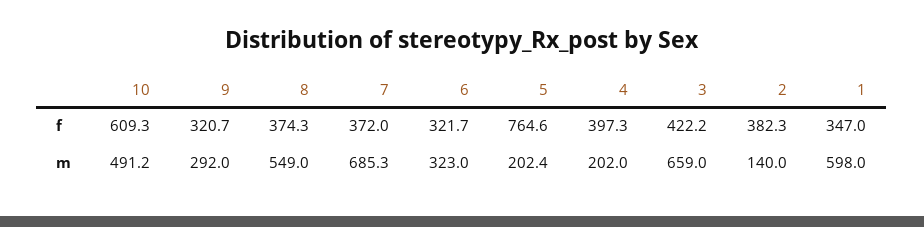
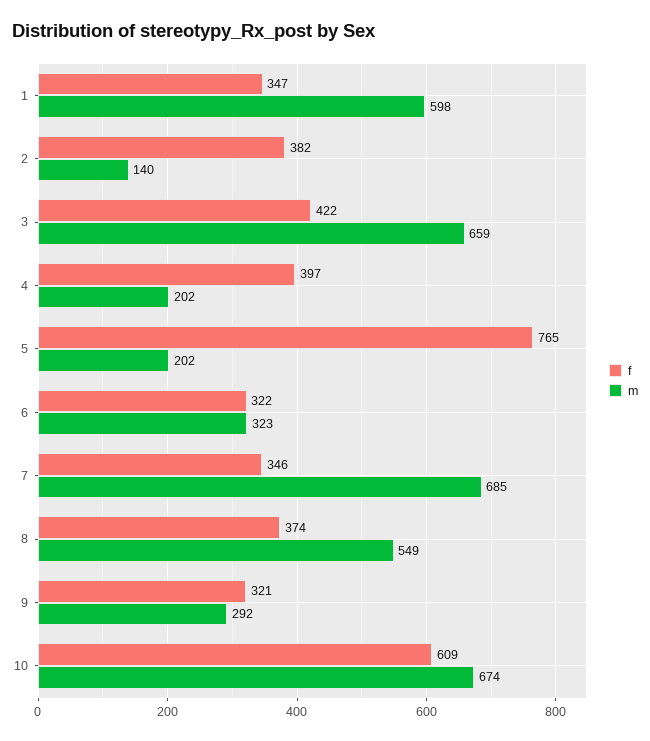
f, 7: 372 -> 346
m, 10: 491.2 -> 674

